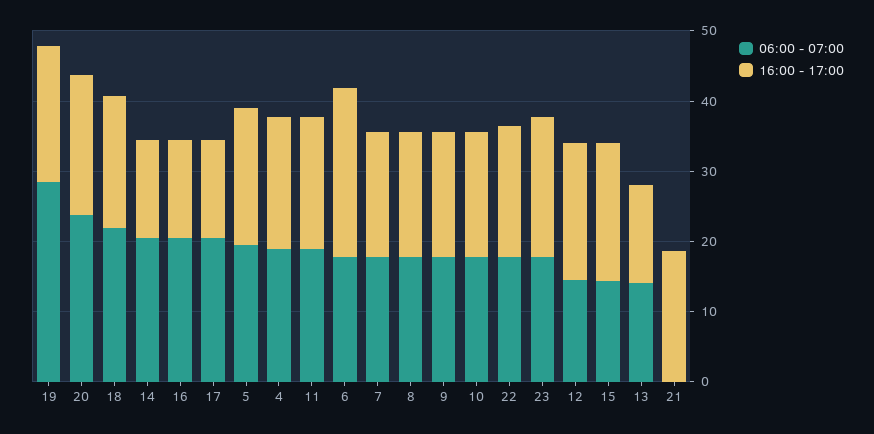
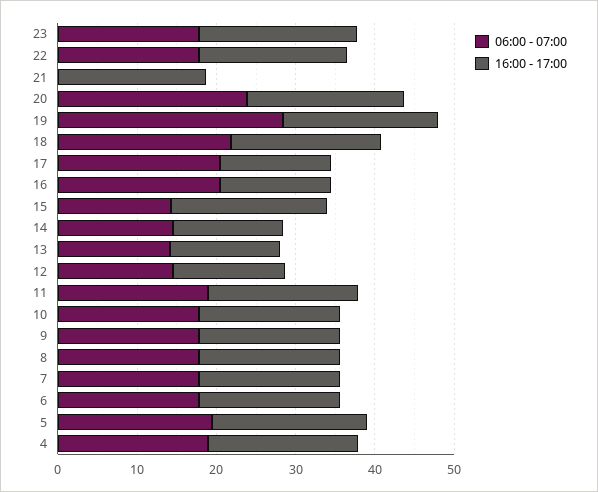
06:00 - 07:00, 14: 20 -> 14
16:00 - 17:00, 6: 24 -> 18
16:00 - 17:00, 12: 20 -> 14

